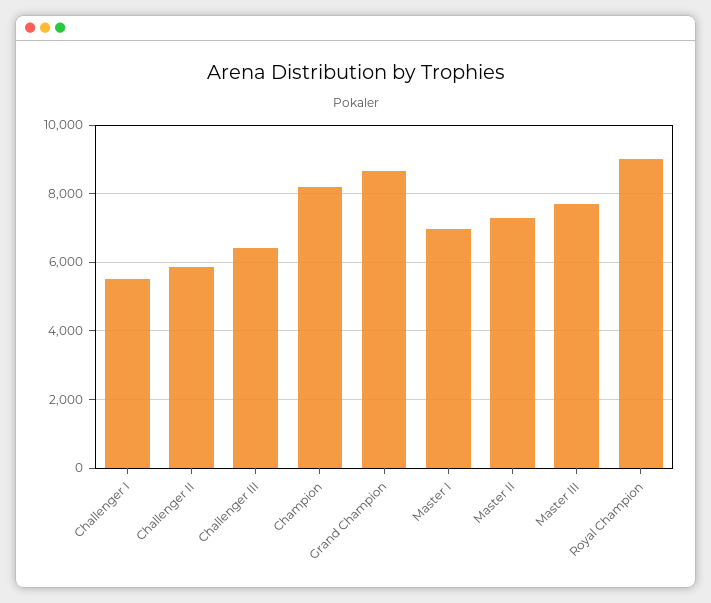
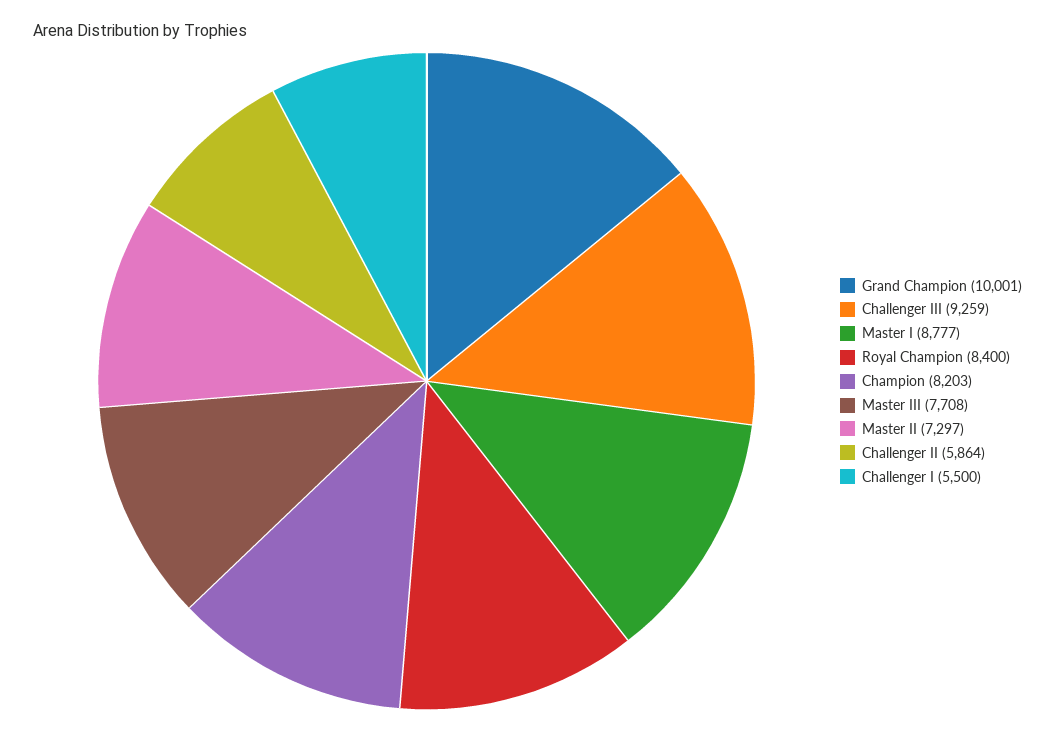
Challenger III: 6400 -> 9259
Grand Champion: 8600 -> 10001
Master I: 7000 -> 8777
Royal Champion: 9000 -> 8400

